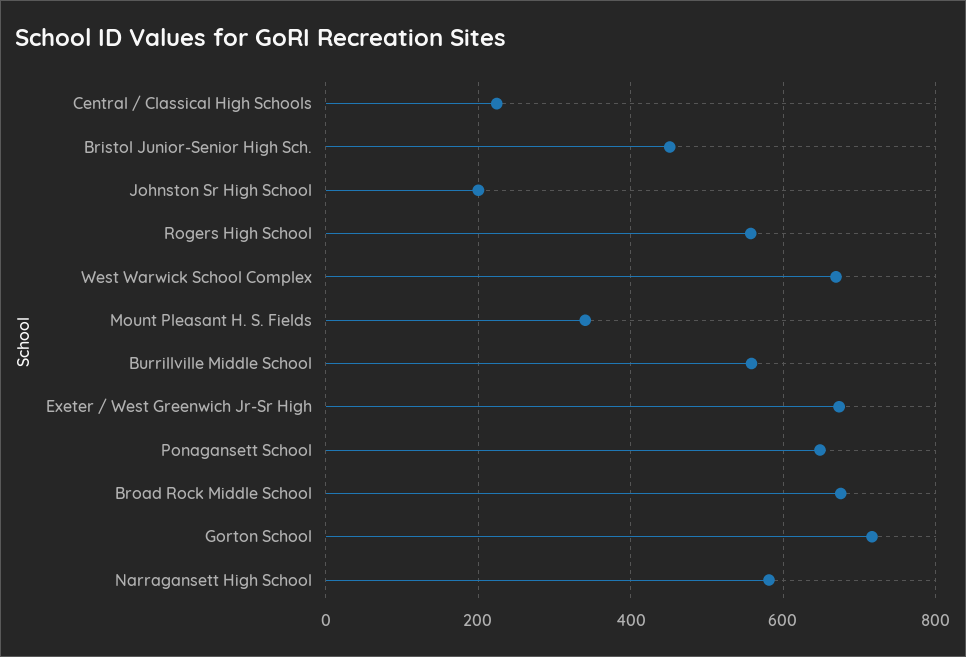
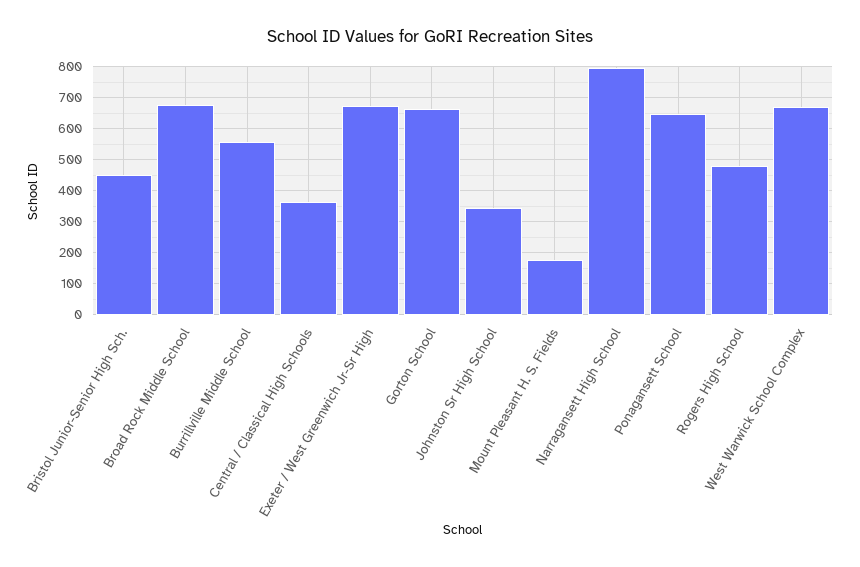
Central / Classical High Schools: 220 -> 360
Johnston Sr High School: 200 -> 340
Rogers High School: 560 -> 480
Mount Pleasant H. S. Fields: 340 -> 180
Gorton School: 720 -> 660
Narragansett High School: 580 -> 800

